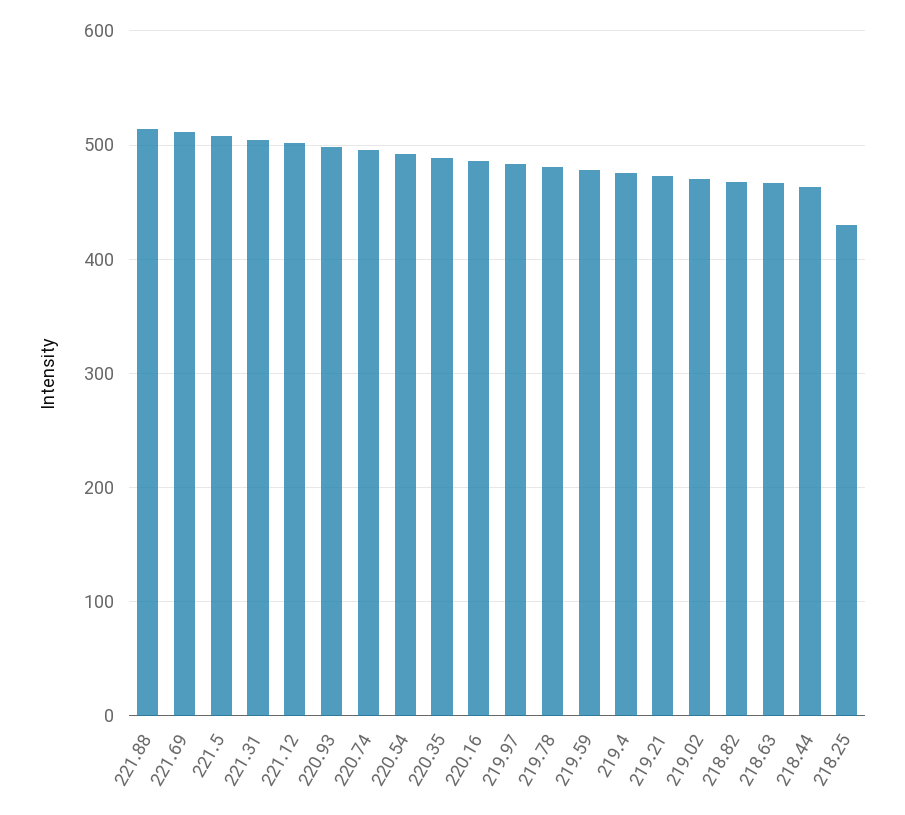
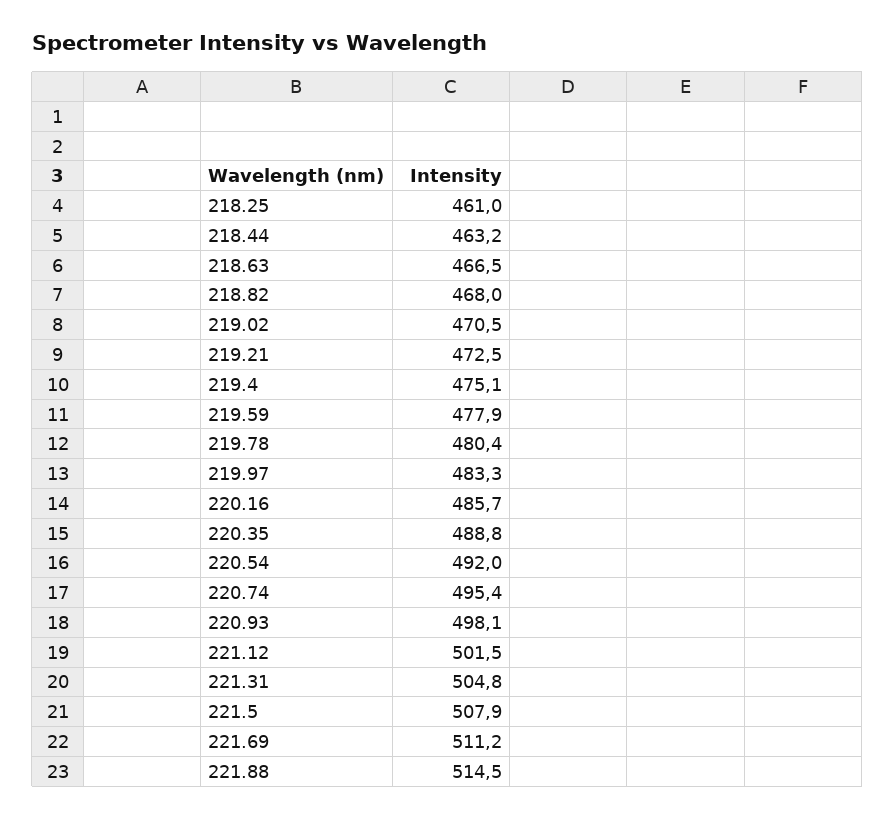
218.25: 430 -> 461

